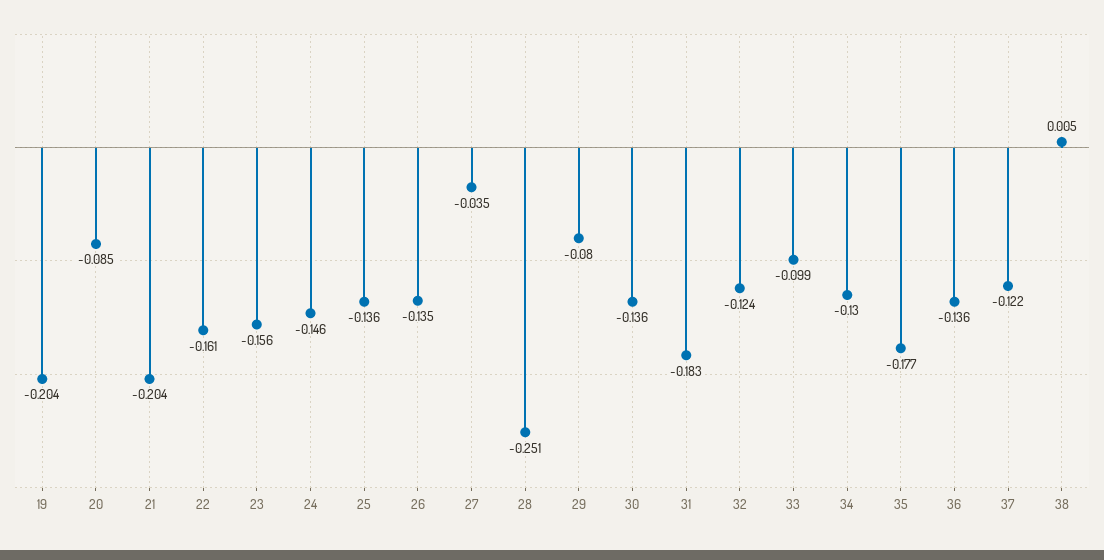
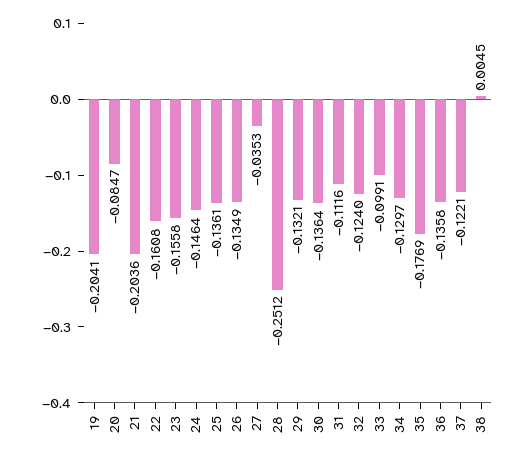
29: -0.08 -> -0.1321
31: -0.183 -> -0.1116

